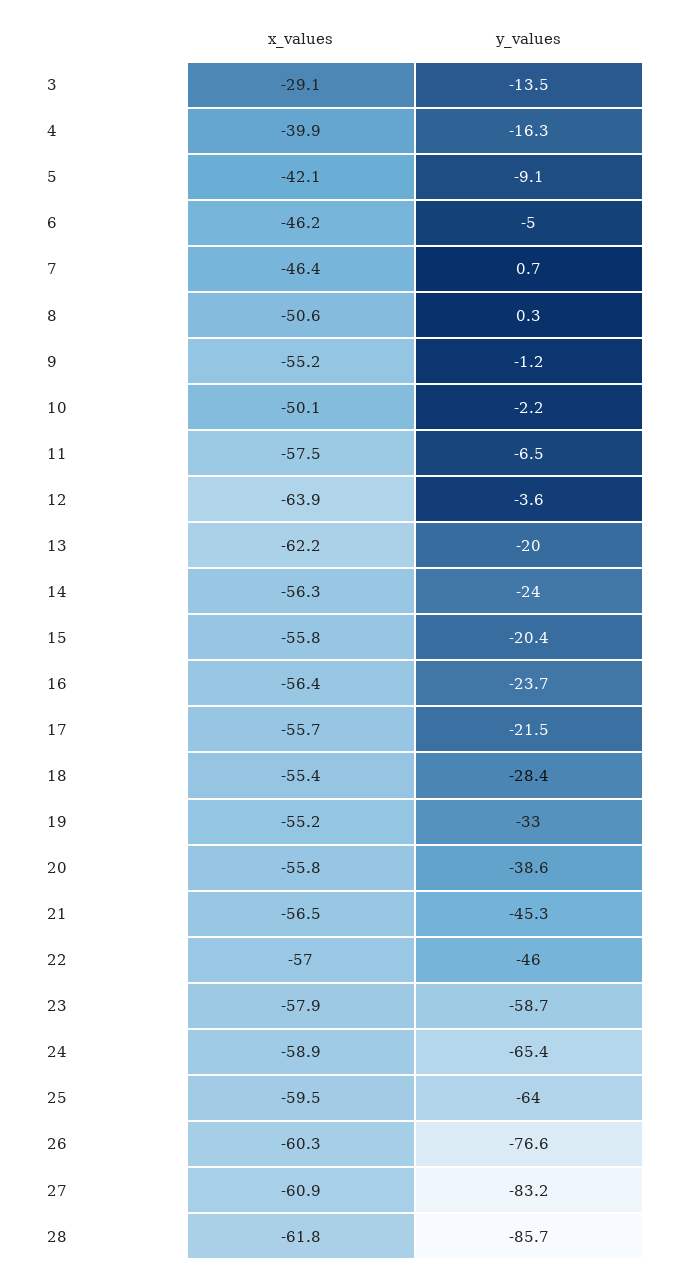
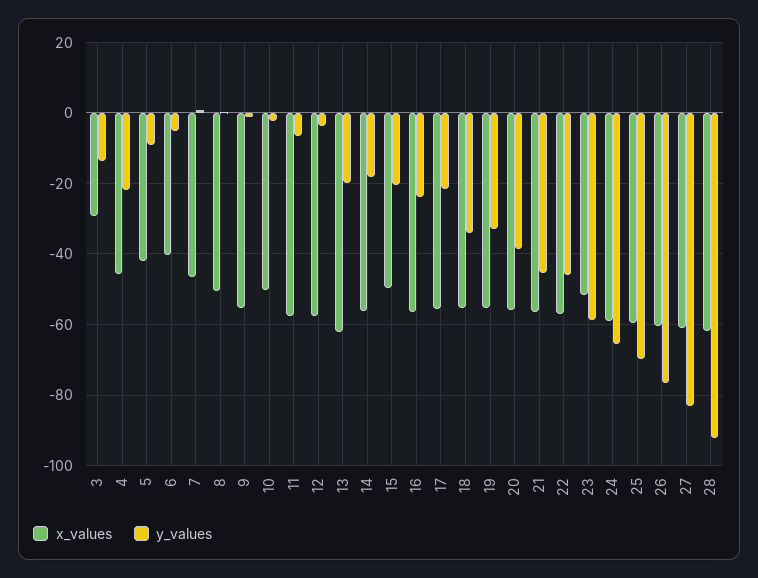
x_values, 4: -39.9 -> -46
y_values, 4: -16.3 -> -22
x_values, 6: -46.2 -> -40
x_values, 12: -63.9 -> -58
y_values, 14: -24 -> -18
x_values, 15: -55.8 -> -50
y_values, 18: -28.4 -> -34
x_values, 23: -57.9 -> -52
y_values, 25: -64 -> -70
y_values, 28: -85.7 -> -92

